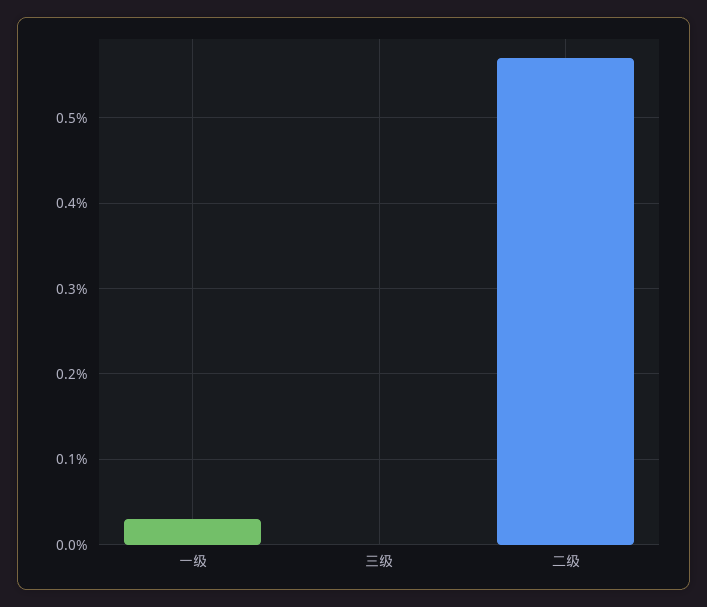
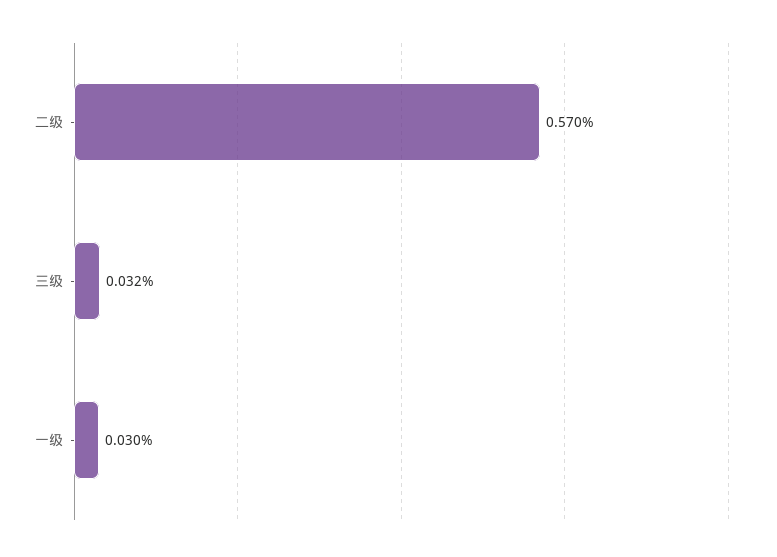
三级: 0 -> 0.032

